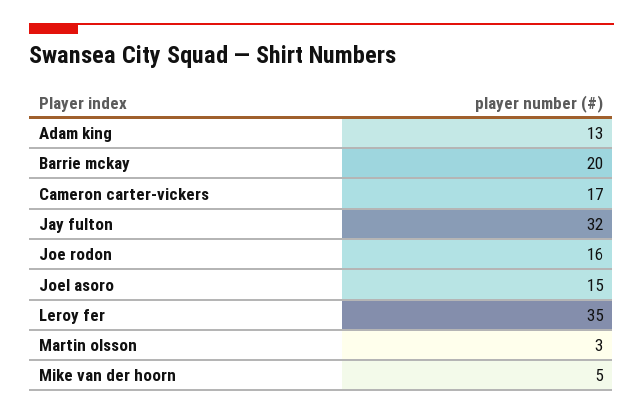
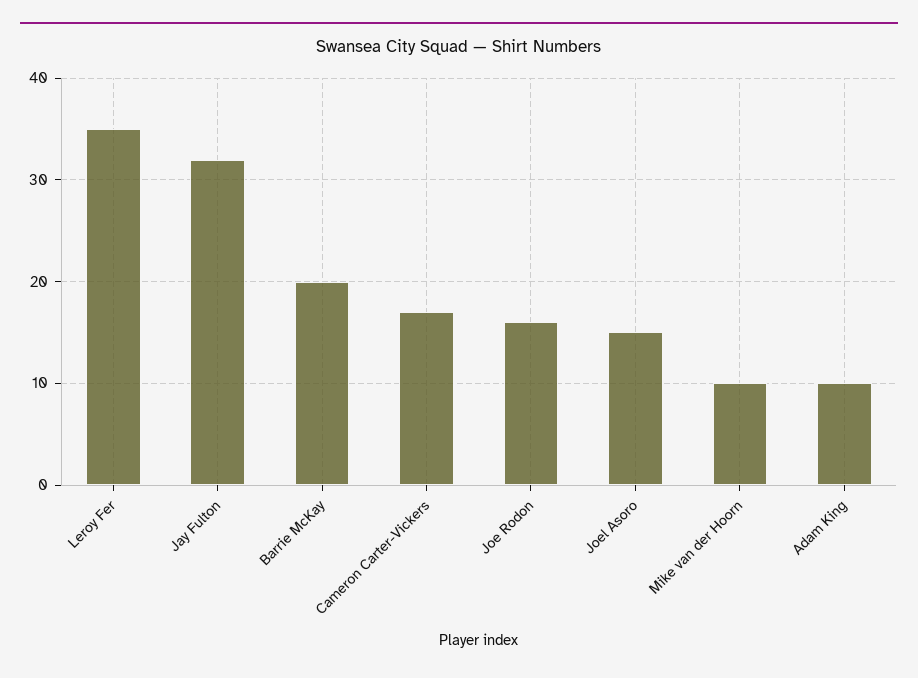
Adam king: 13 -> 10
Martin olsson: 3 -> none
Mike van der hoorn: 5 -> 10

